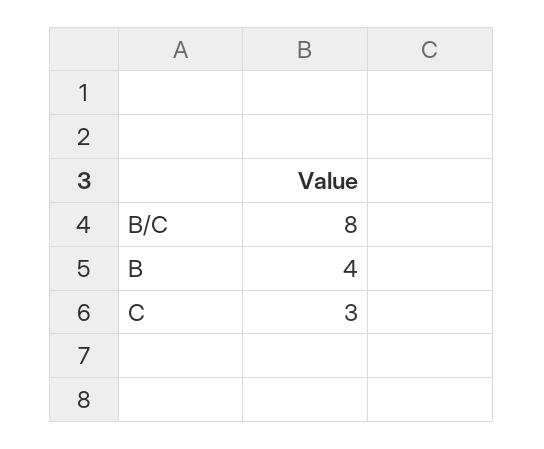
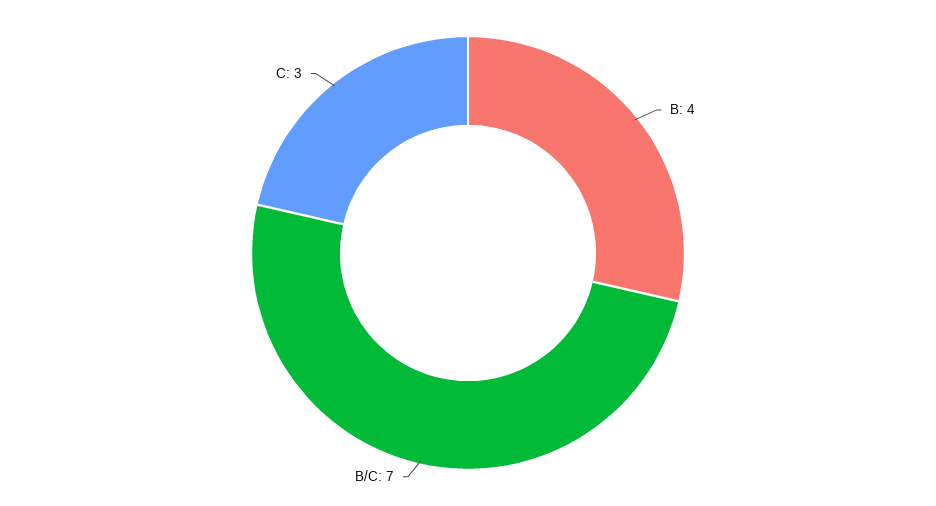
B/C: 8 -> 7

